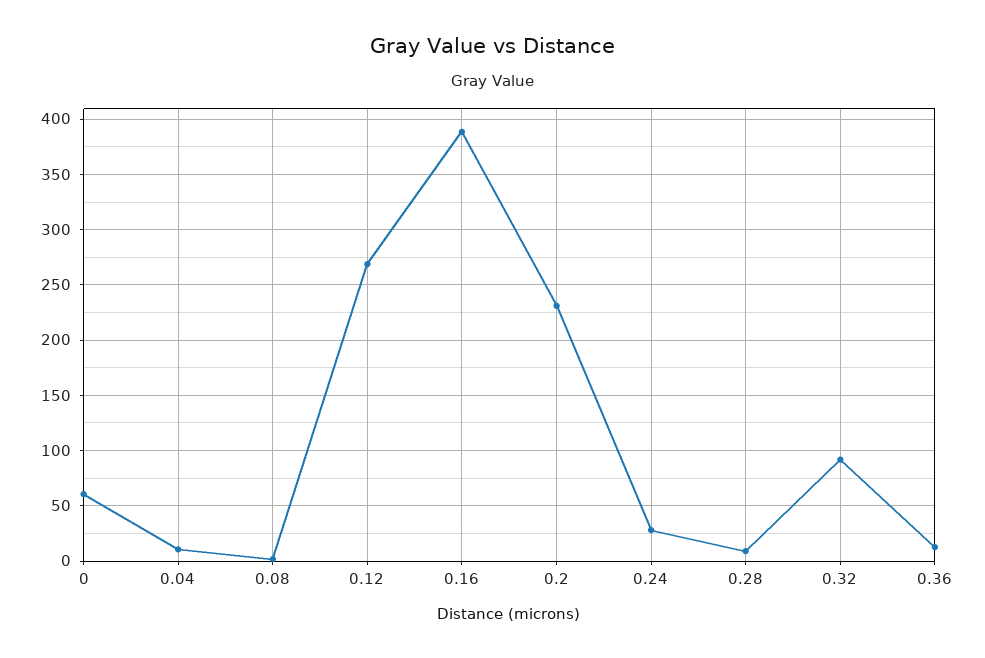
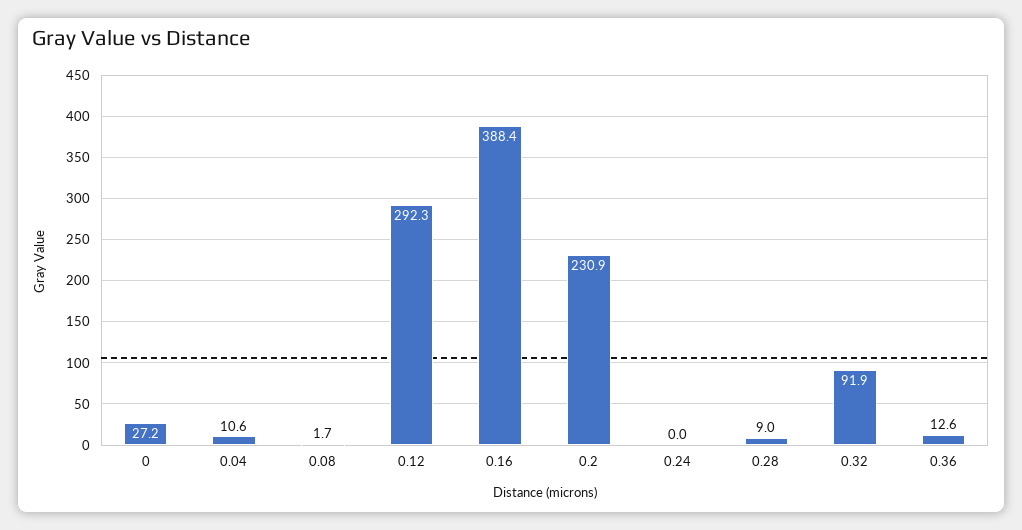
0: 60 -> 27.2
0.12: 270 -> 292.3
0.24: 30 -> 0

